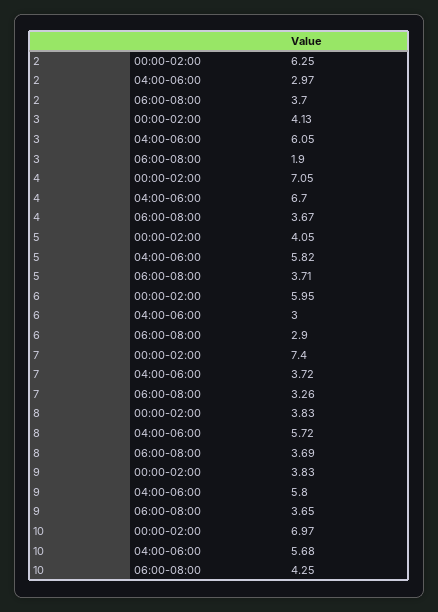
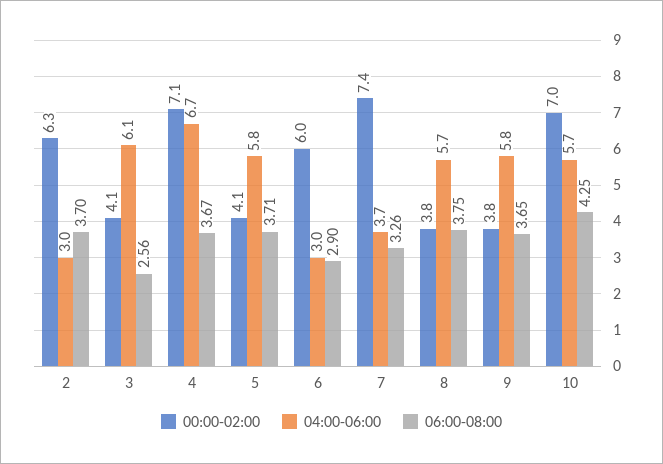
06:00-08:00, 3: 1.9 -> 2.56
06:00-08:00, 8: 3.69 -> 3.75

